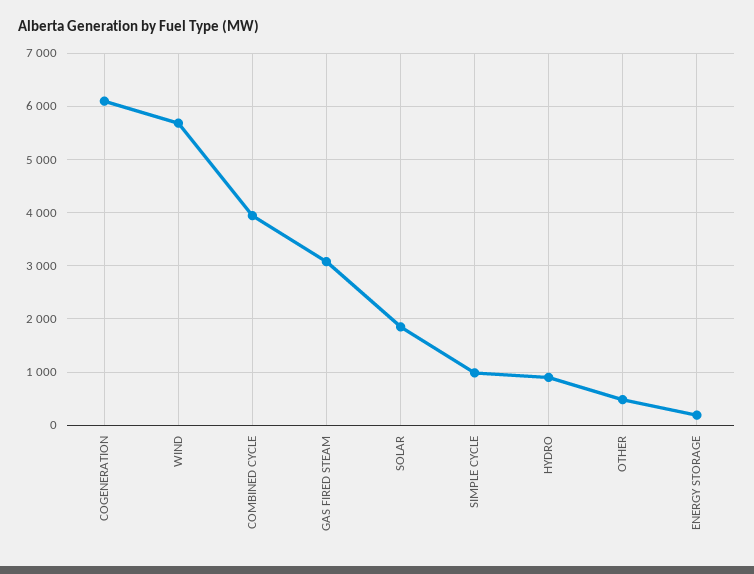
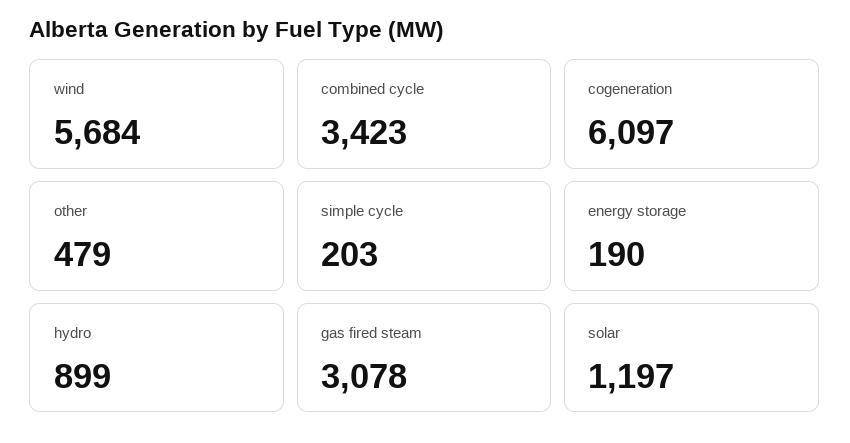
COMBINED CYCLE: 4000 -> 3423
SOLAR: 1800 -> 1197
SIMPLE CYCLE: 1000 -> 203

